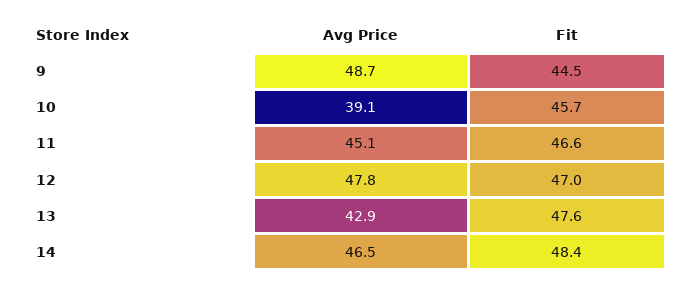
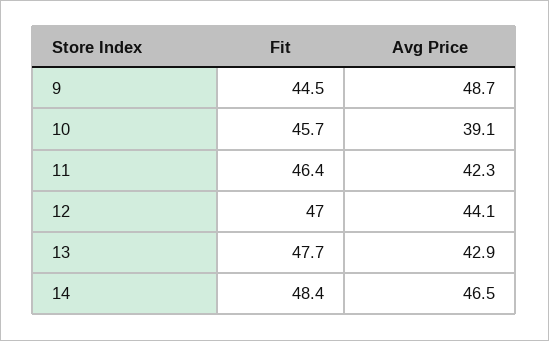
Avg Price, 11: 45.1 -> 42.3
Fit, 11: 46.6 -> 46.4
Avg Price, 12: 47.8 -> 44.1
Fit, 13: 47.6 -> 47.7

